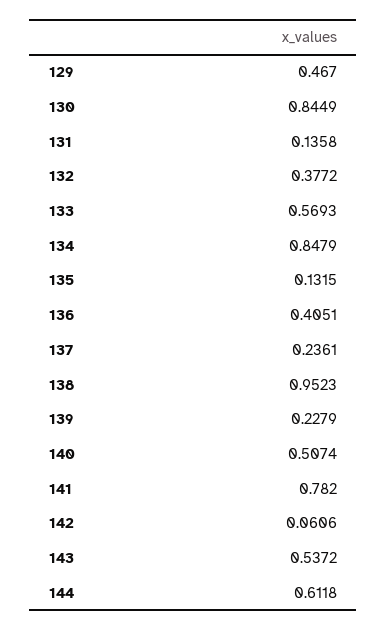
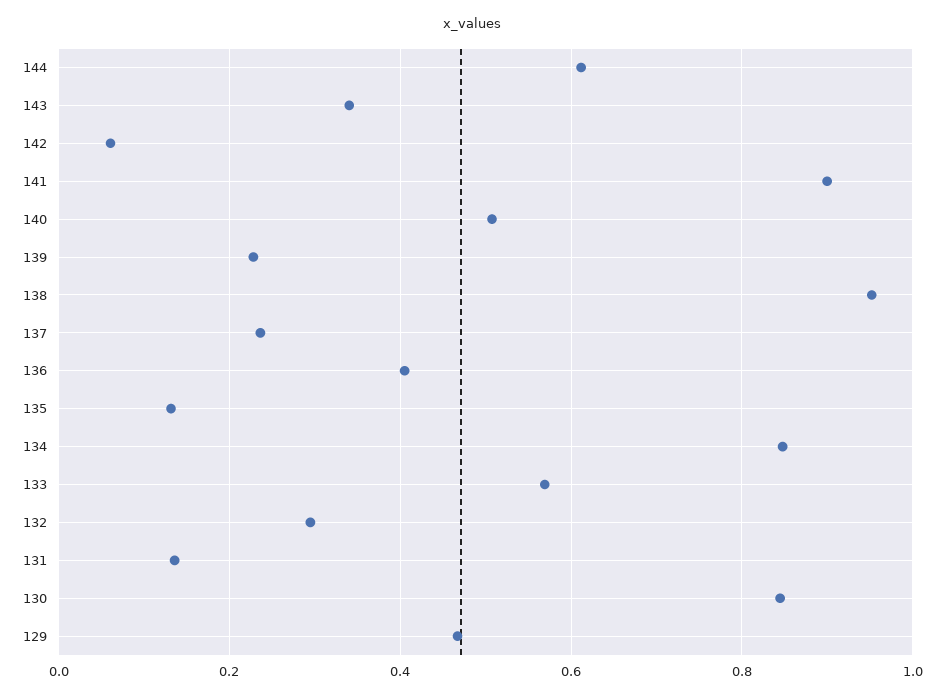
132: 0.3772 -> 0.3
141: 0.782 -> 0.9
143: 0.5372 -> 0.34

